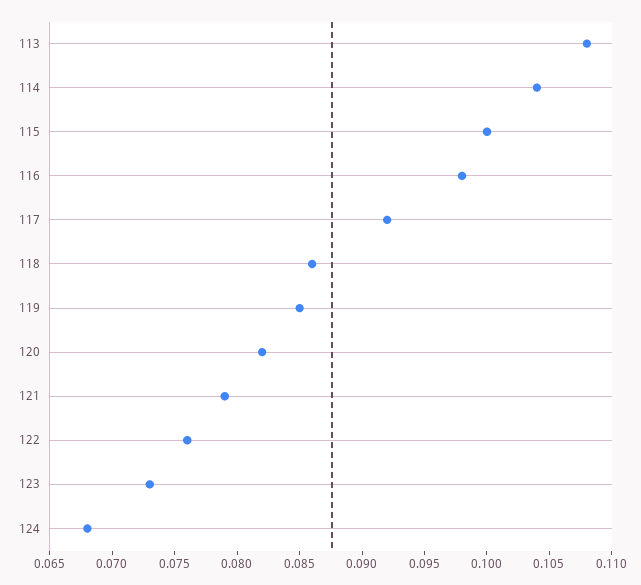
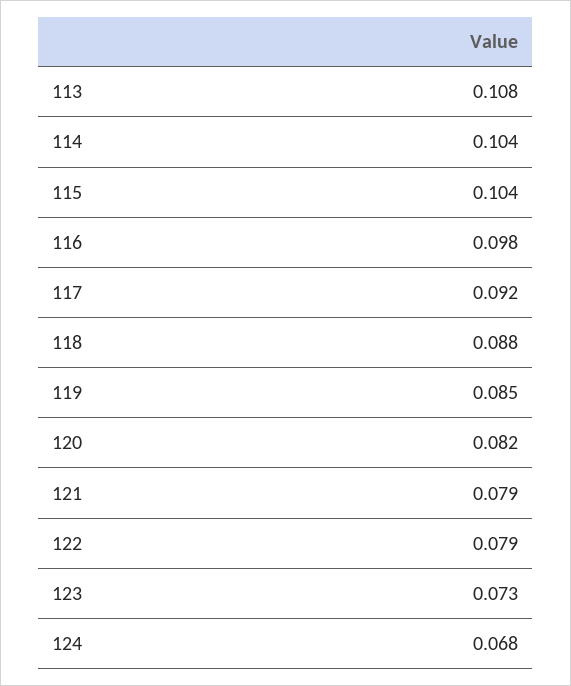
115: 0.1 -> 0.104
118: 0.086 -> 0.088
122: 0.076 -> 0.079

